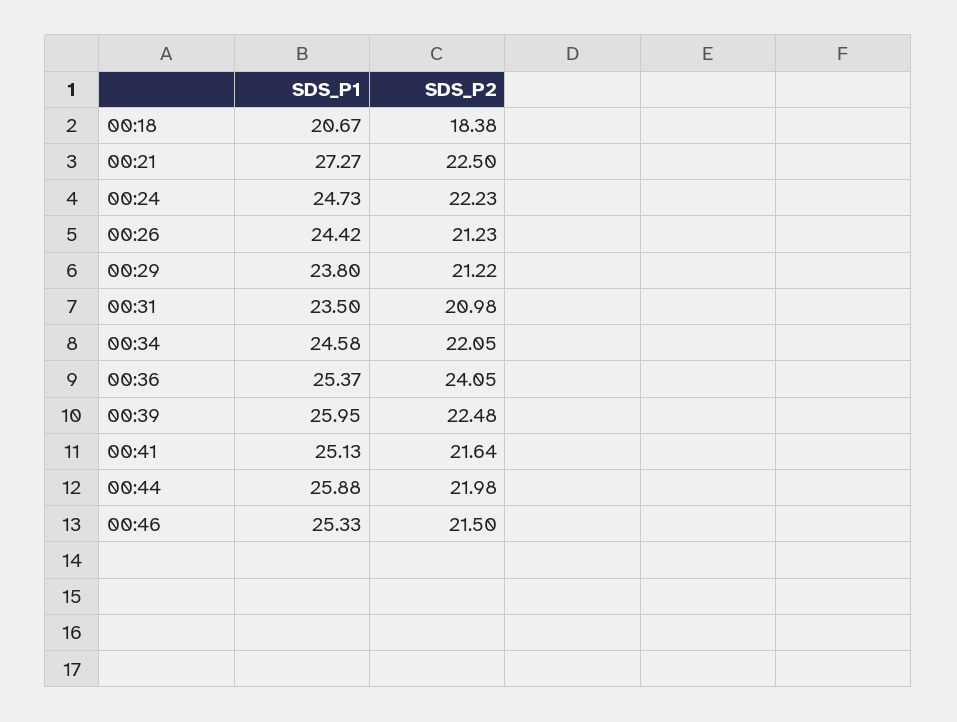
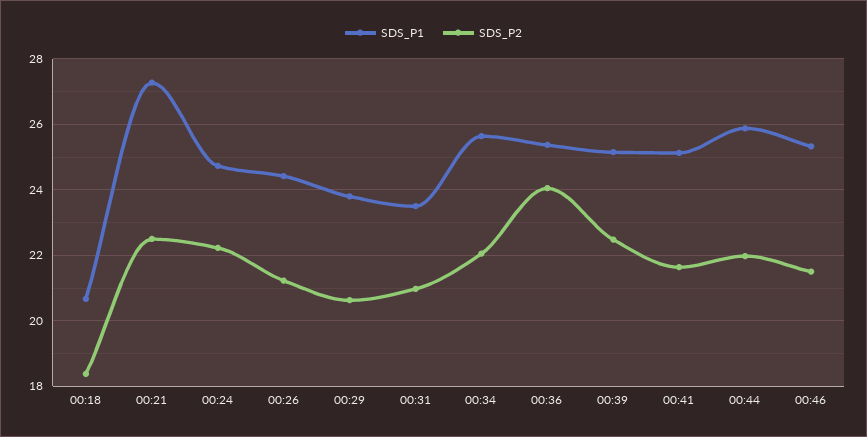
SDS_P2, 00:29: 21.22 -> 20.6
SDS_P1, 00:34: 24.58 -> 25.6
SDS_P1, 00:39: 25.95 -> 25.2

